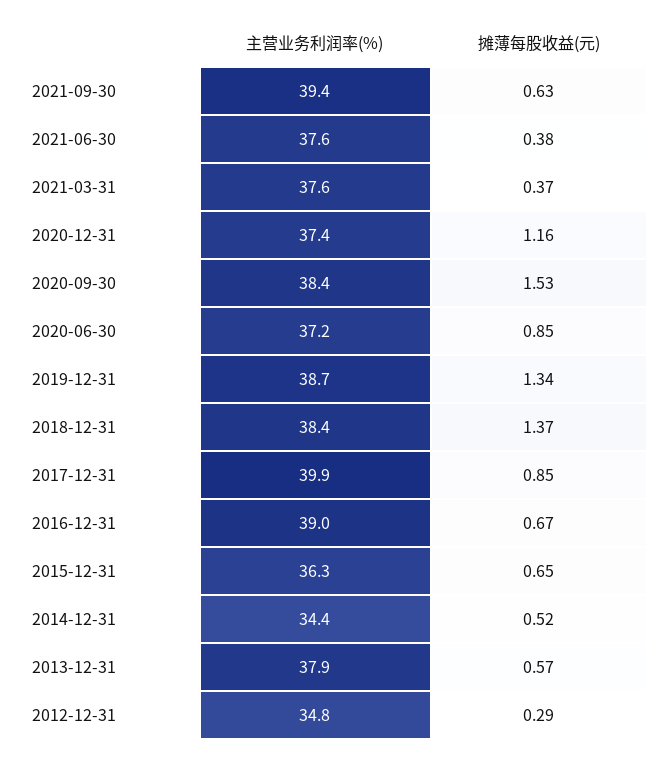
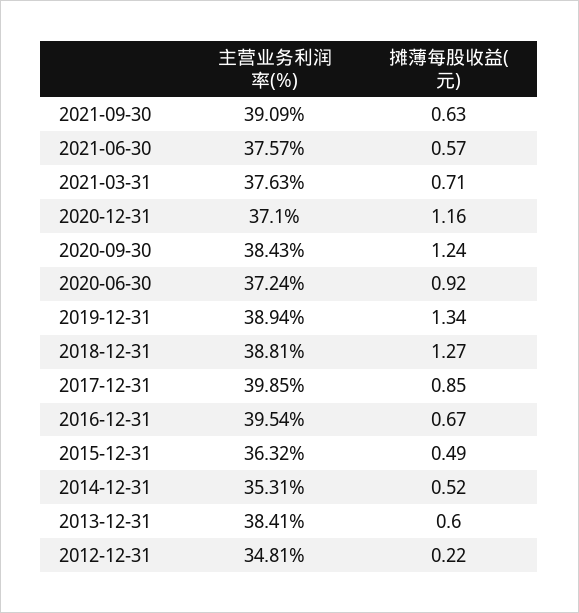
主营业务利润率(%), 2021-09-30: 39.4 -> 39.09
摊薄每股收益(元), 2021-06-30: 0.38 -> 0.57
摊薄每股收益(元), 2021-03-31: 0.37 -> 0.71
主营业务利润率(%), 2020-12-31: 37.4 -> 37.1
摊薄每股收益(元), 2020-09-30: 1.53 -> 1.24
摊薄每股收益(元), 2020-06-30: 0.85 -> 0.92
主营业务利润率(%), 2019-12-31: 38.7 -> 38.94
主营业务利润率(%), 2018-12-31: 38.4 -> 38.81
摊薄每股收益(元), 2018-12-31: 1.37 -> 1.27
主营业务利润率(%), 2016-12-31: 39 -> 39.54
摊薄每股收益(元), 2015-12-31: 0.65 -> 0.49
主营业务利润率(%), 2014-12-31: 34.4 -> 35.31
主营业务利润率(%), 2013-12-31: 37.9 -> 38.41
摊薄每股收益(元), 2013-12-31: 0.57 -> 0.6
摊薄每股收益(元), 2012-12-31: 0.29 -> 0.22

